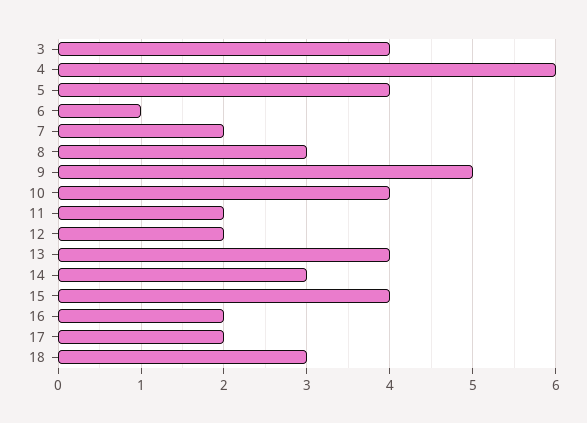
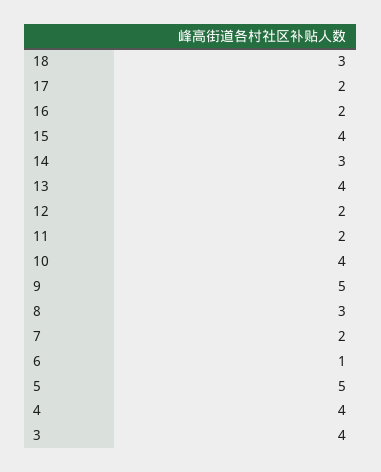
4: 6 -> 4
5: 4 -> 5

